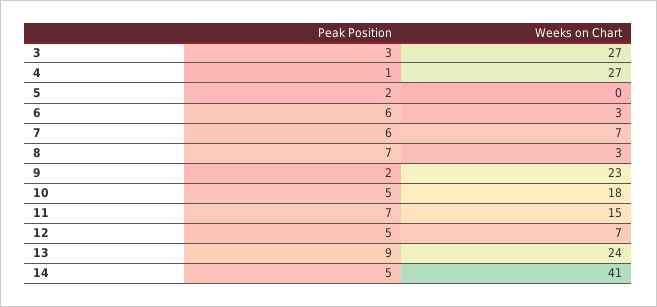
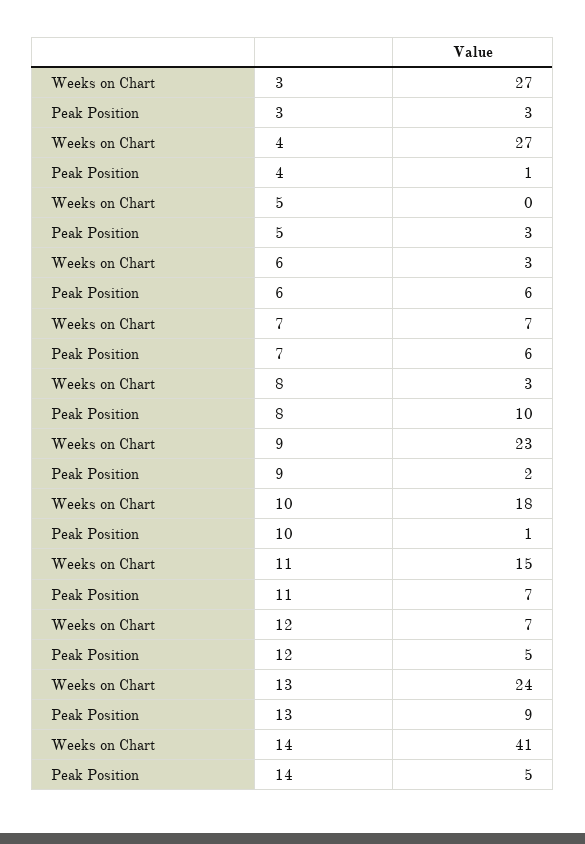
Peak Position, 5: 2 -> 3
Peak Position, 8: 7 -> 10
Peak Position, 10: 5 -> 1

